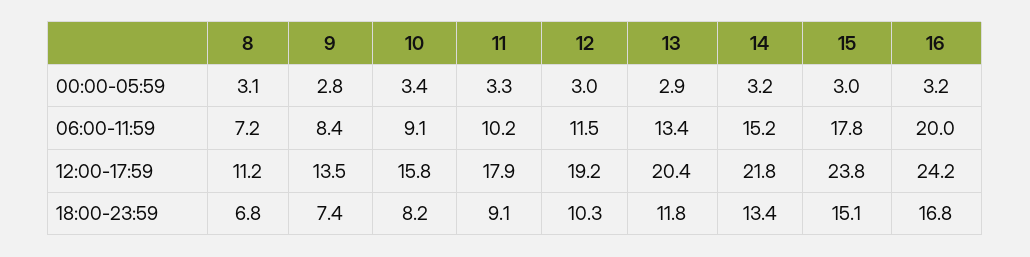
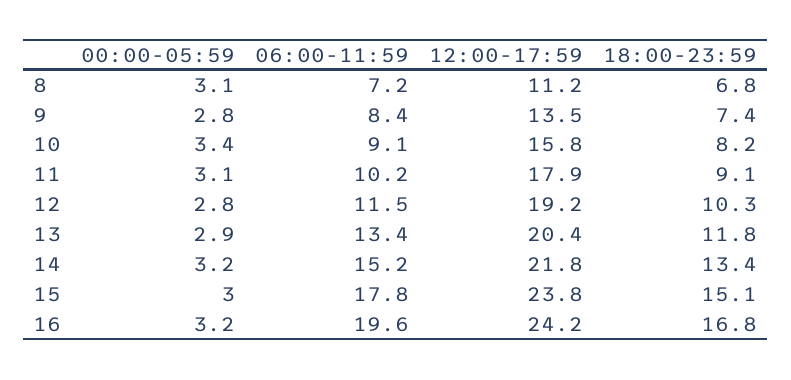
11, 00:00-05:59: 3.3 -> 3.1
12, 00:00-05:59: 3 -> 2.8
16, 06:00-11:59: 20 -> 19.6

